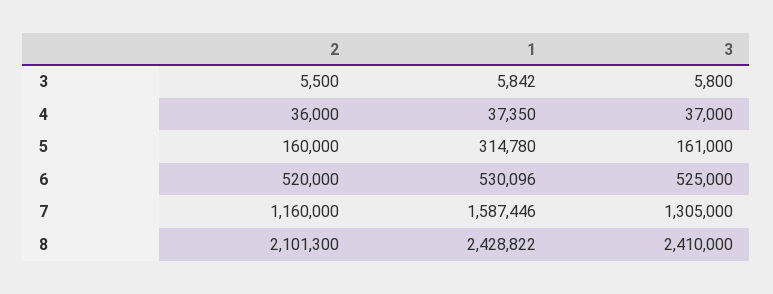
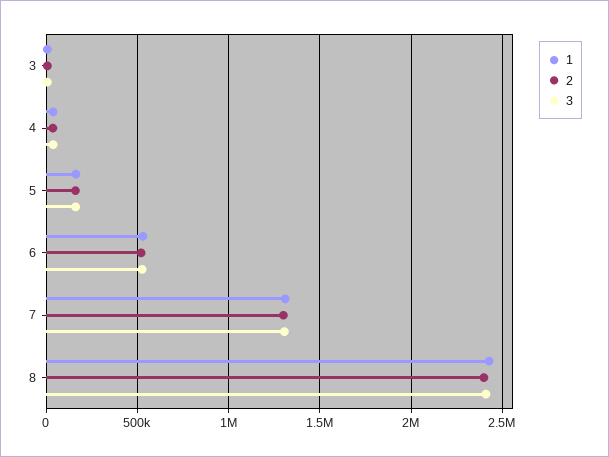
1, 5: 314780 -> 150000
2, 7: 1160000 -> 1300000
1, 7: 1587446 -> 1300000
2, 8: 2101300 -> 2400000

